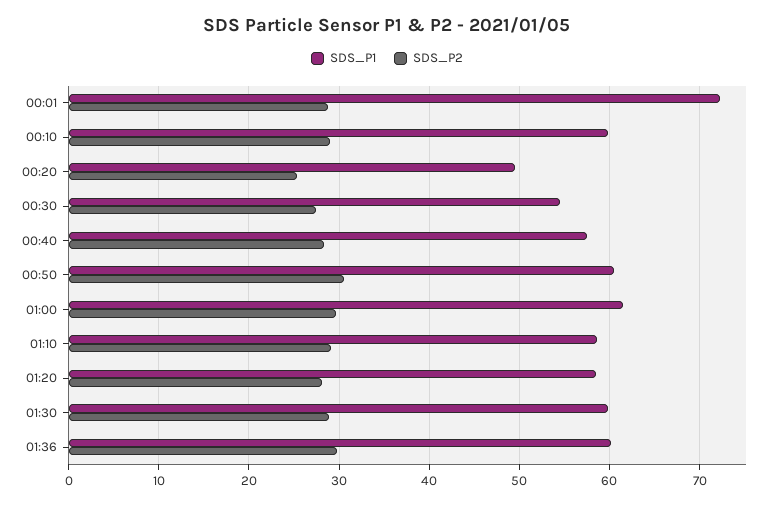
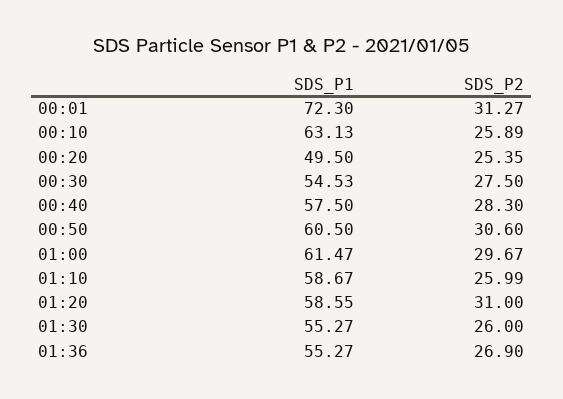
SDS_P2, 00:01: 29 -> 31.27
SDS_P1, 00:10: 60 -> 63.13
SDS_P2, 00:10: 29 -> 25.89
SDS_P2, 01:10: 29 -> 25.99
SDS_P2, 01:20: 28 -> 31
SDS_P1, 01:30: 60 -> 55.27
SDS_P2, 01:30: 29 -> 26
SDS_P1, 01:36: 60 -> 55.27
SDS_P2, 01:36: 30 -> 26.9

